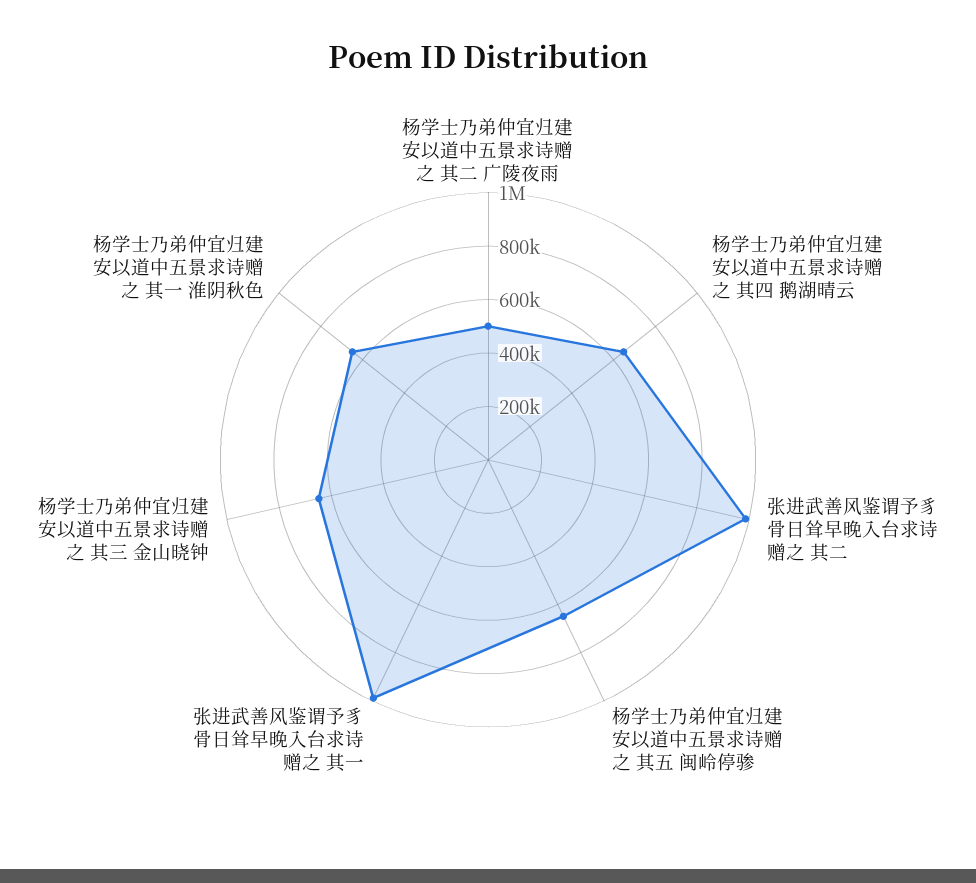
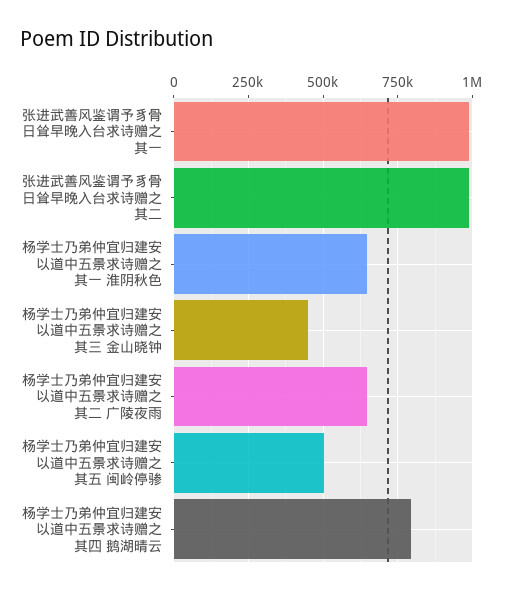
杨学士乃弟仲宜归建安以道中五景求诗赠之 其二 广陵夜雨: 500000 -> 650000
杨学士乃弟仲宜归建安以道中五景求诗赠之 其四 鹅湖晴云: 650000 -> 800000
杨学士乃弟仲宜归建安以道中五景求诗赠之 其五 闽岭停骖: 650000 -> 500000
杨学士乃弟仲宜归建安以道中五景求诗赠之 其三 金山晓钟: 650000 -> 450000

